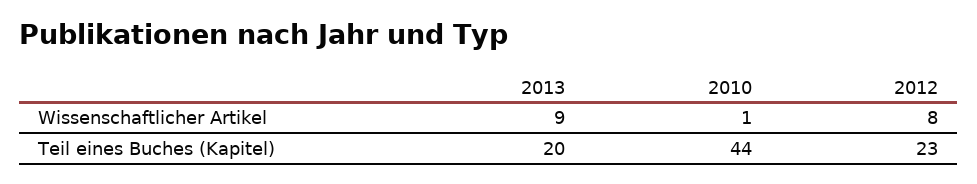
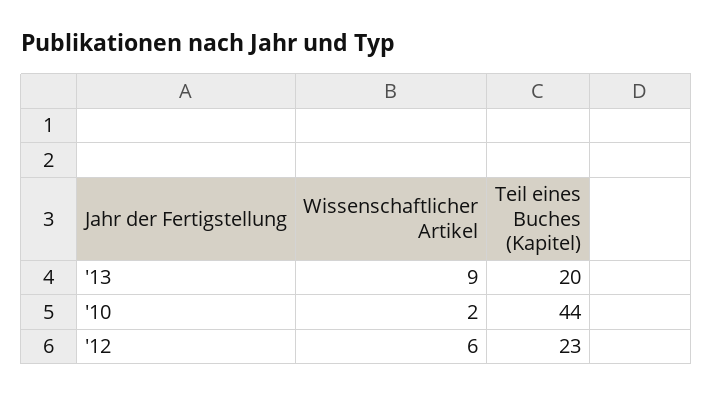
2010, Wissenschaftlicher Artikel: 1 -> 2
2012, Wissenschaftlicher Artikel: 8 -> 6

